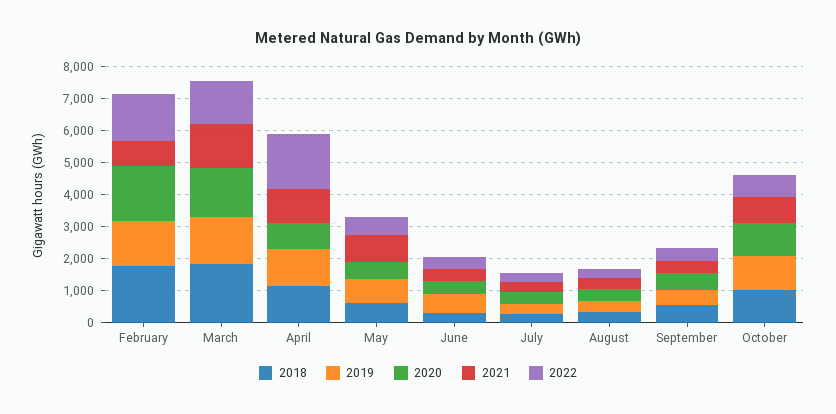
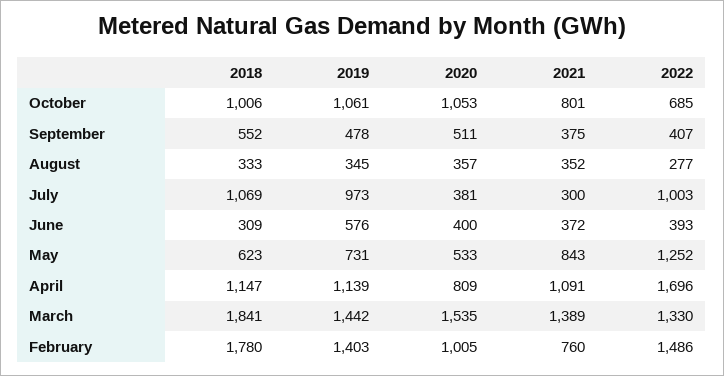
2020, February: 1750 -> 1005
2022, May: 500 -> 1252
2018, July: 250 -> 1069
2019, July: 250 -> 973
2022, July: 250 -> 1003

